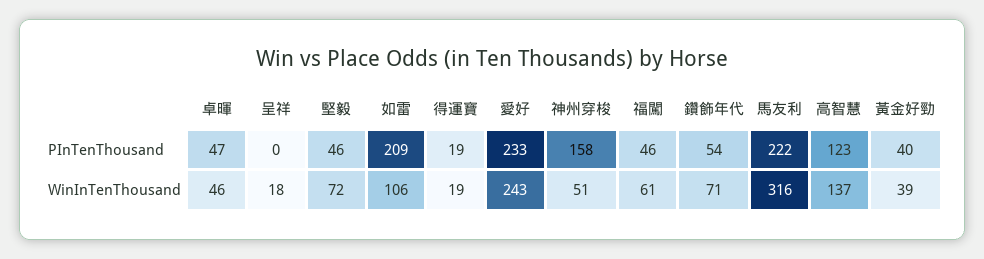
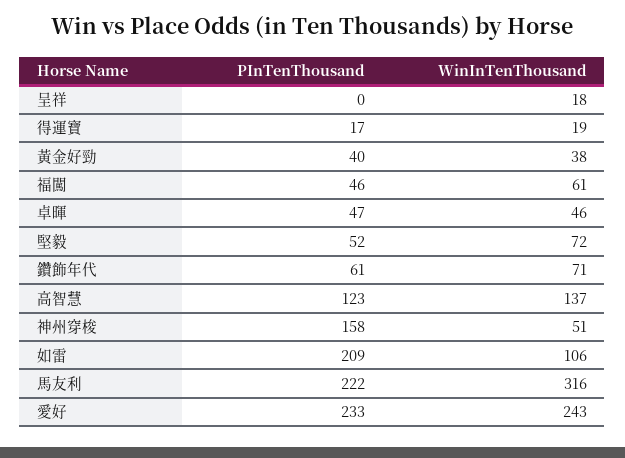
堅毅, PInTenThousand: 46 -> 52
得運寶, PInTenThousand: 19 -> 17
鑽飾年代, PInTenThousand: 54 -> 61
黃金好勁, WinInTenThousand: 39 -> 38

